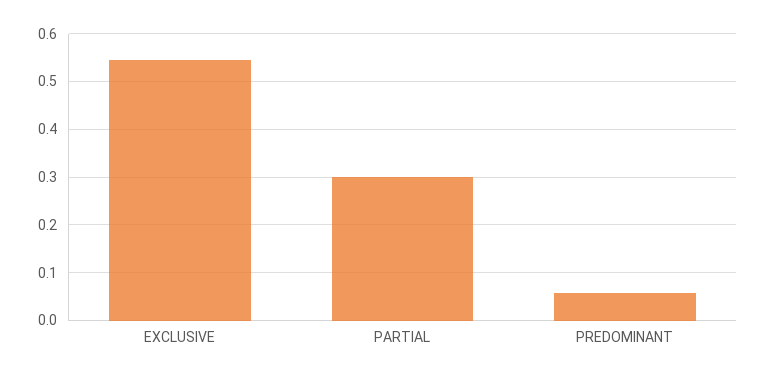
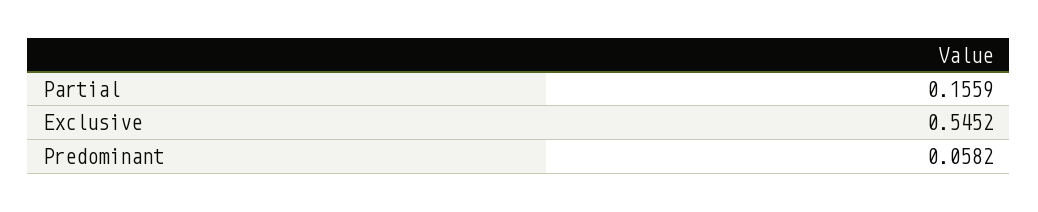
PARTIAL: 0.3 -> 0.1559

